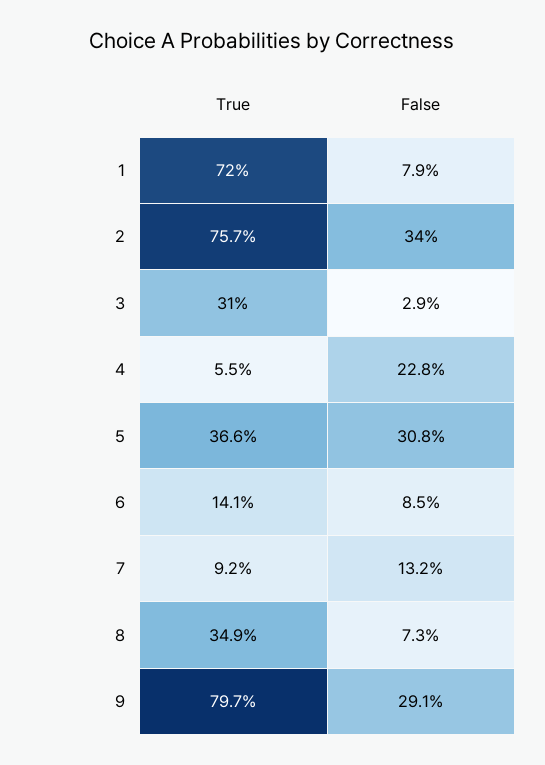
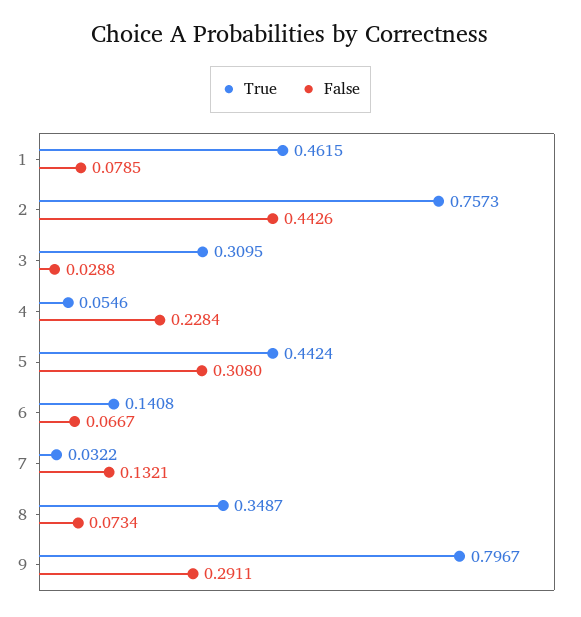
True, 1: 0.72 -> 0.4615
False, 2: 0.34 -> 0.4426
True, 5: 0.366 -> 0.4424
False, 6: 0.085 -> 0.0667
True, 7: 0.092 -> 0.0322

